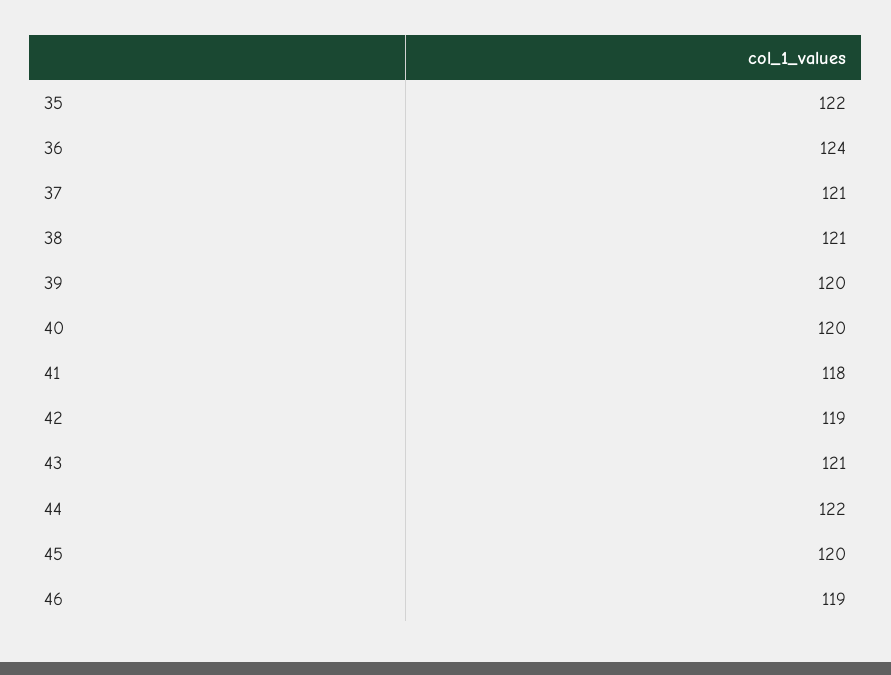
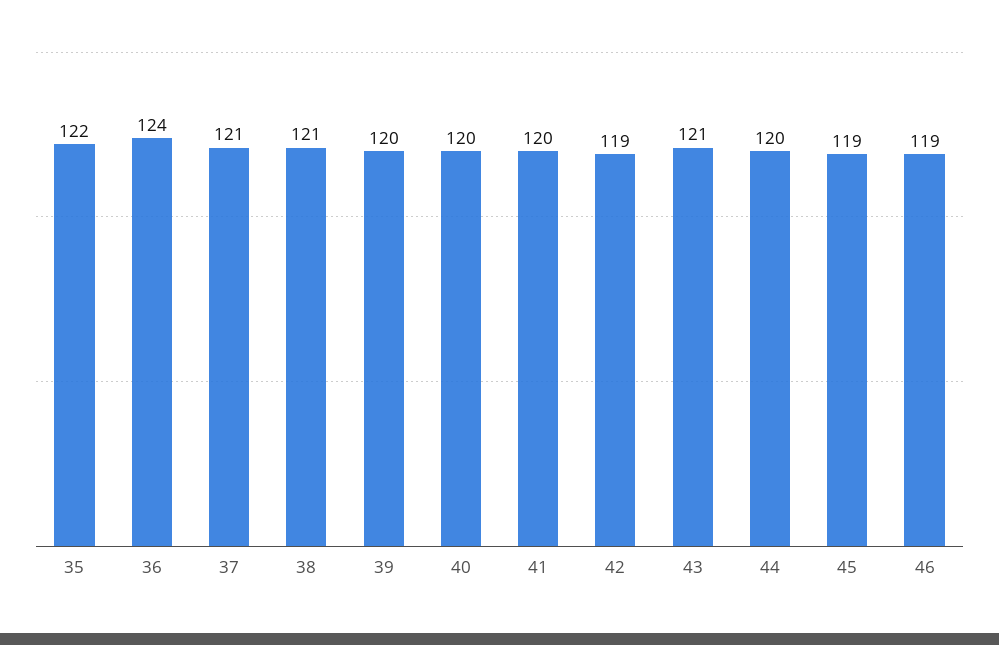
41: 118 -> 120
44: 122 -> 120
45: 120 -> 119

